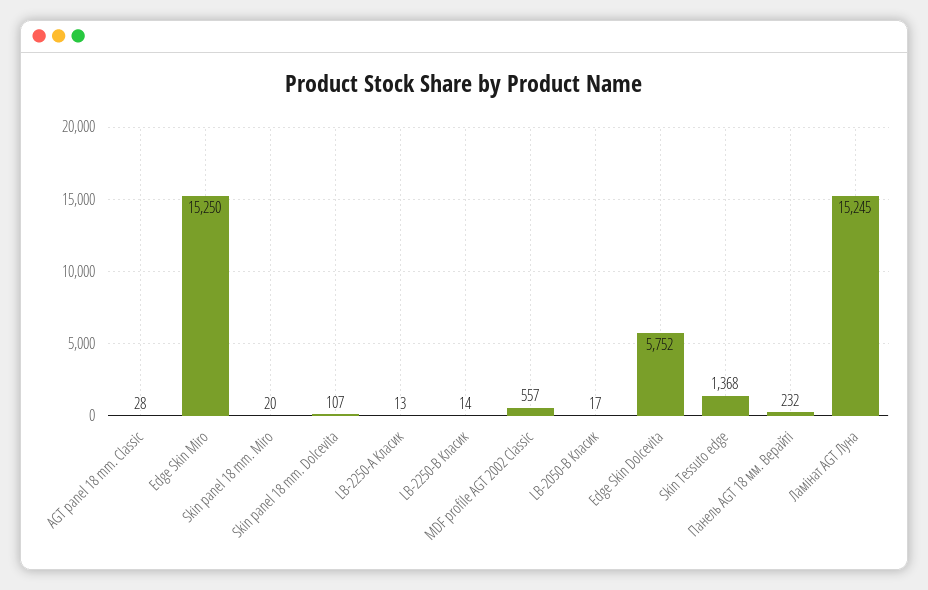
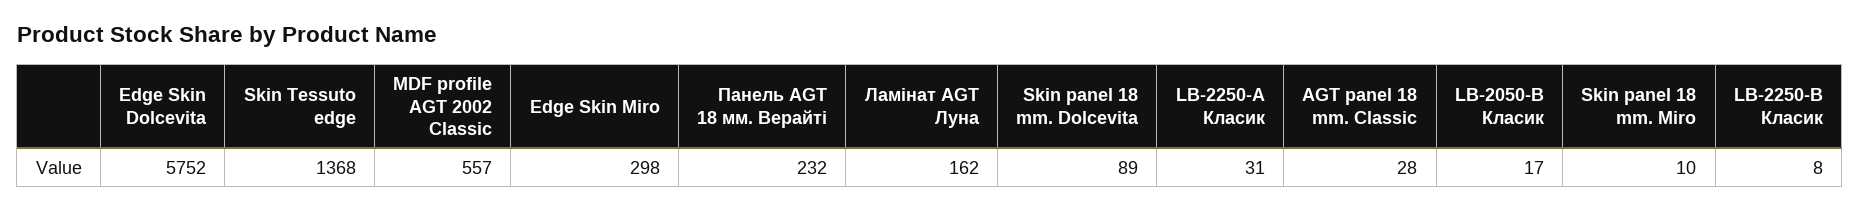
Edge Skin Miro: 15250 -> 298
Skin panel 18 mm. Miro: 20 -> 10
Skin panel 18 mm. Dolcevita: 107 -> 89
LB-2250-А Класик: 13 -> 31
LB-2250-В Класик: 14 -> 8
Ламінат AGT Луна: 15245 -> 162

